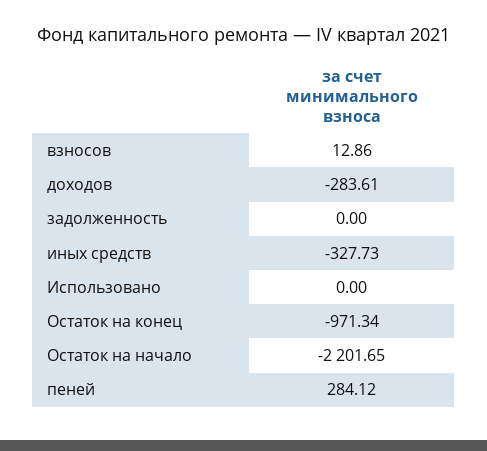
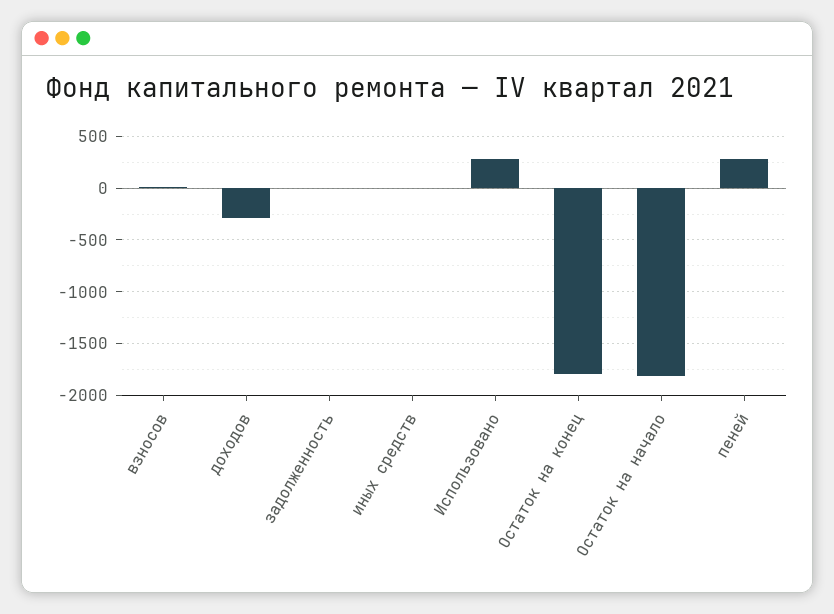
иных средств: -327.73 -> 0
Использовано: 0 -> 300
Остаток на конец: -971.34 -> -1800
Остаток на начало: -2201.65 -> -1800

